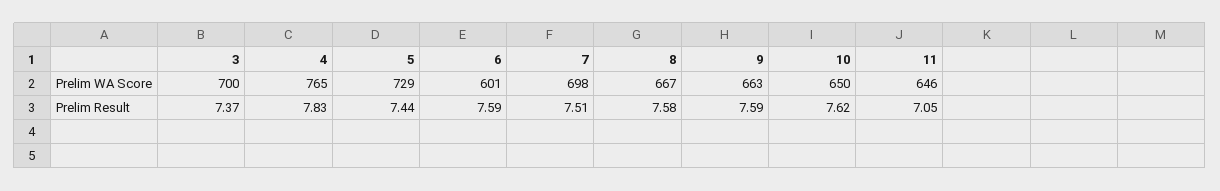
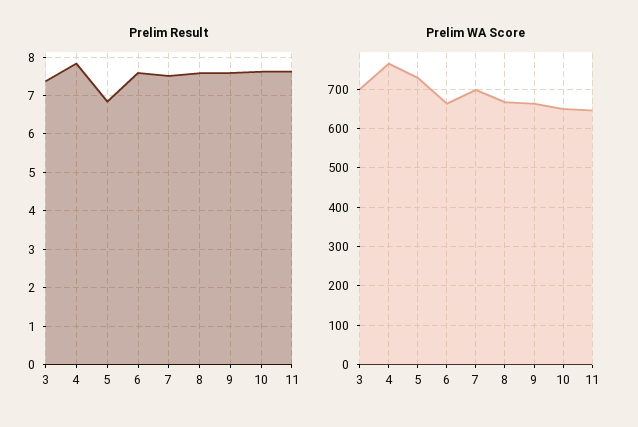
Prelim WA Score, 6: 601 -> 660
Prelim Result, 5: 7.44 -> 6.8
Prelim Result, 11: 7.05 -> 7.6

